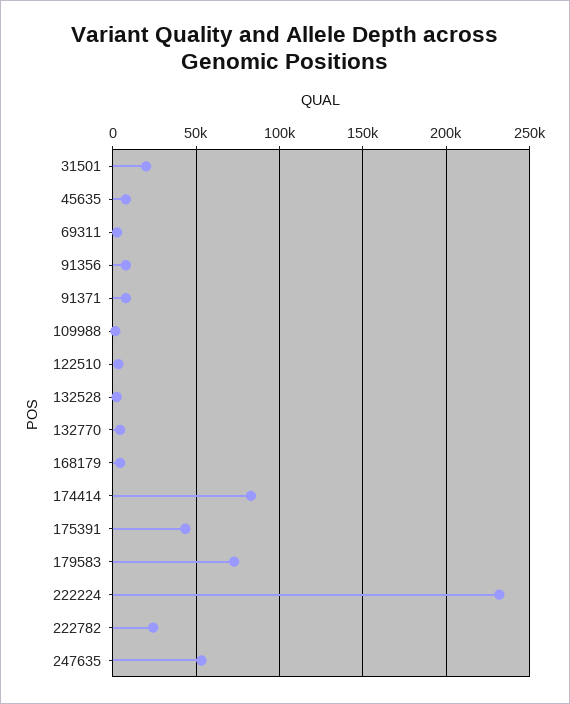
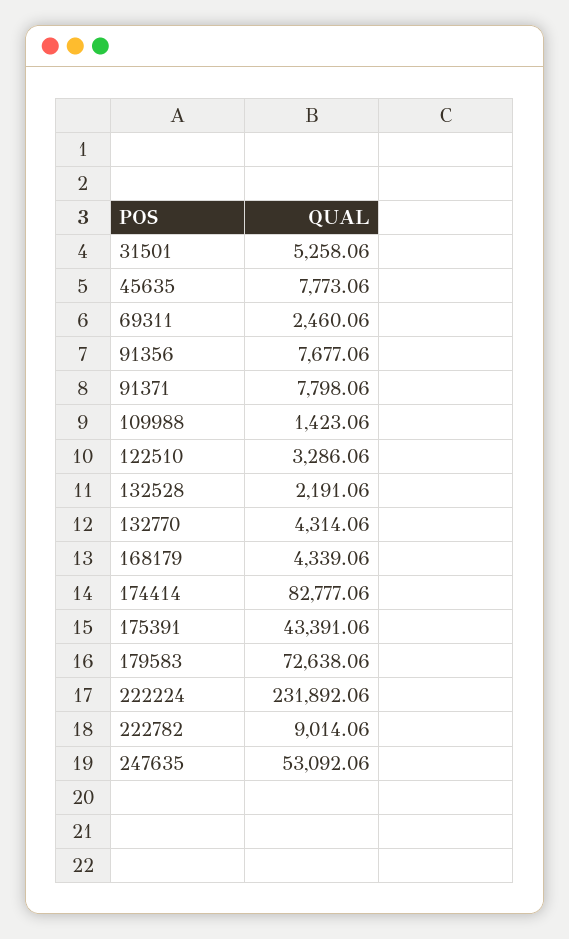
31501: 20000 -> 5258.06
222782: 25000 -> 9014.06

